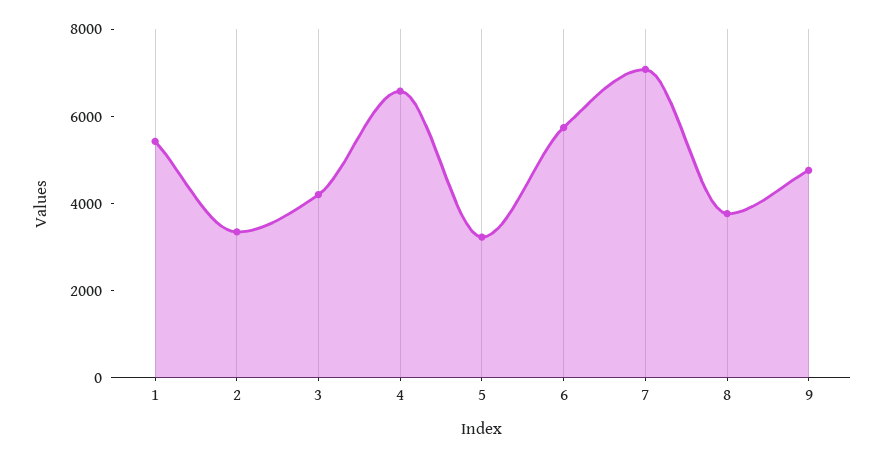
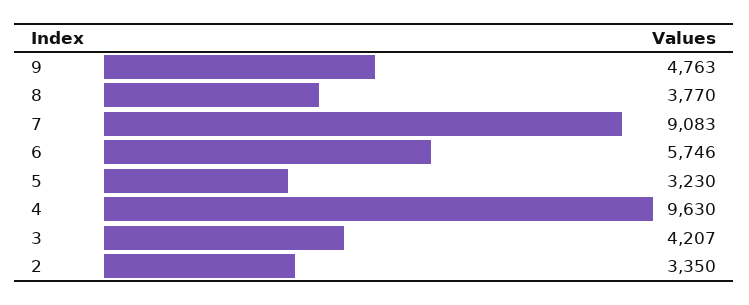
1: 5500 -> none
4: 6500 -> 9630
7: 7000 -> 9083

